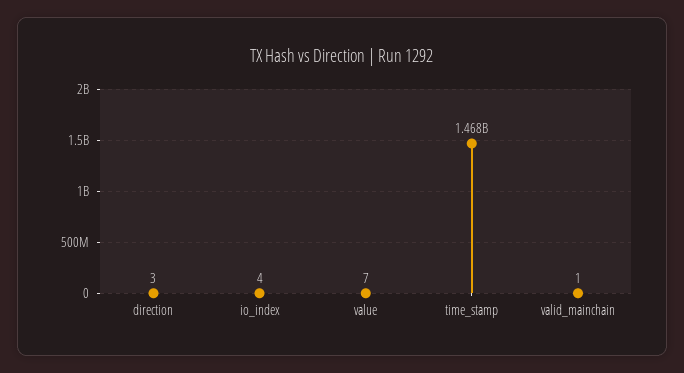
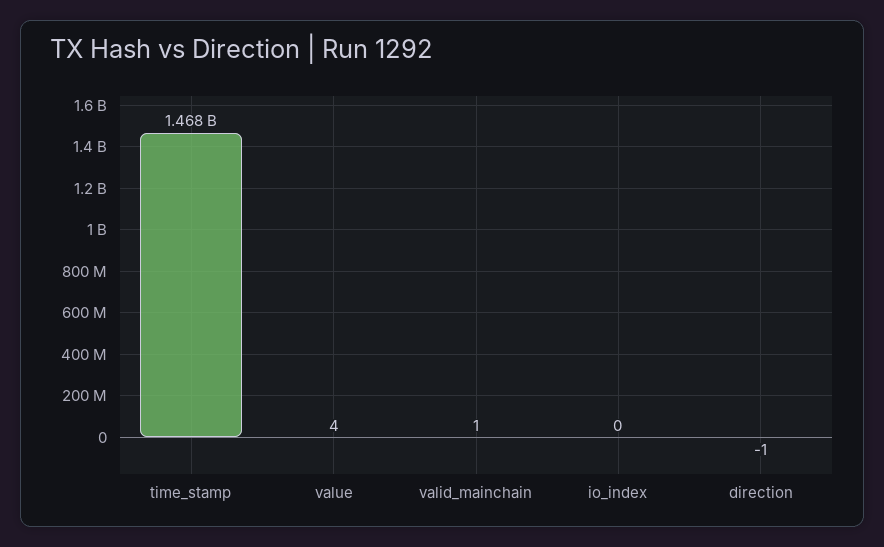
direction: 3 -> -1
io_index: 4 -> 0
value: 7 -> 4

